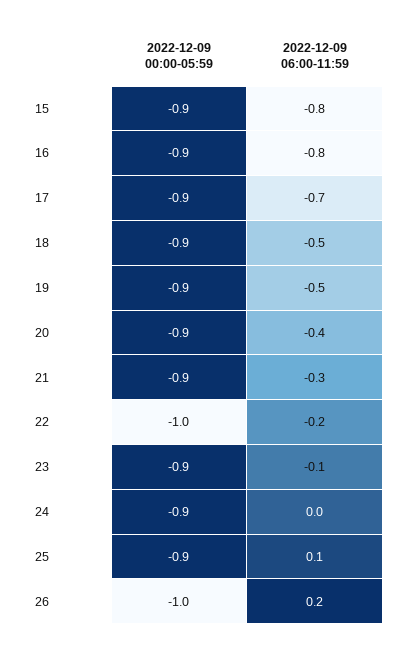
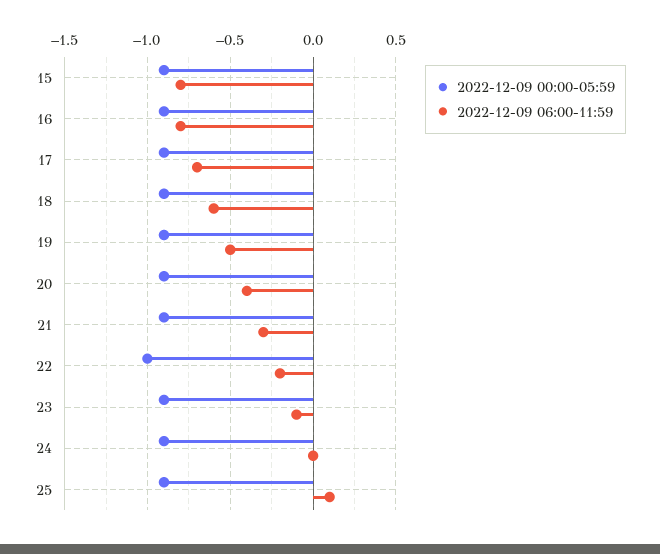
2022-12-09 06:00-11:59, 18: -0.5 -> -0.6
2022-12-09 00:00-05:59, 26: -1 -> none
2022-12-09 06:00-11:59, 26: 0.2 -> none

